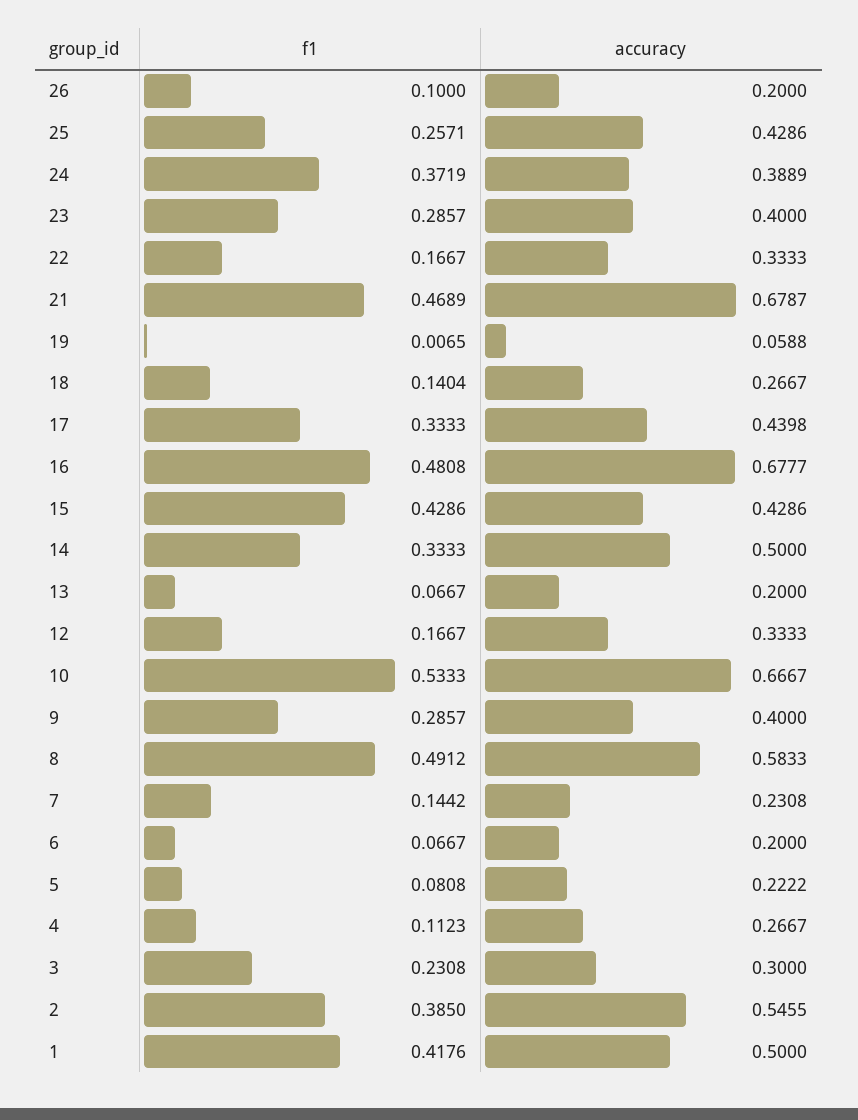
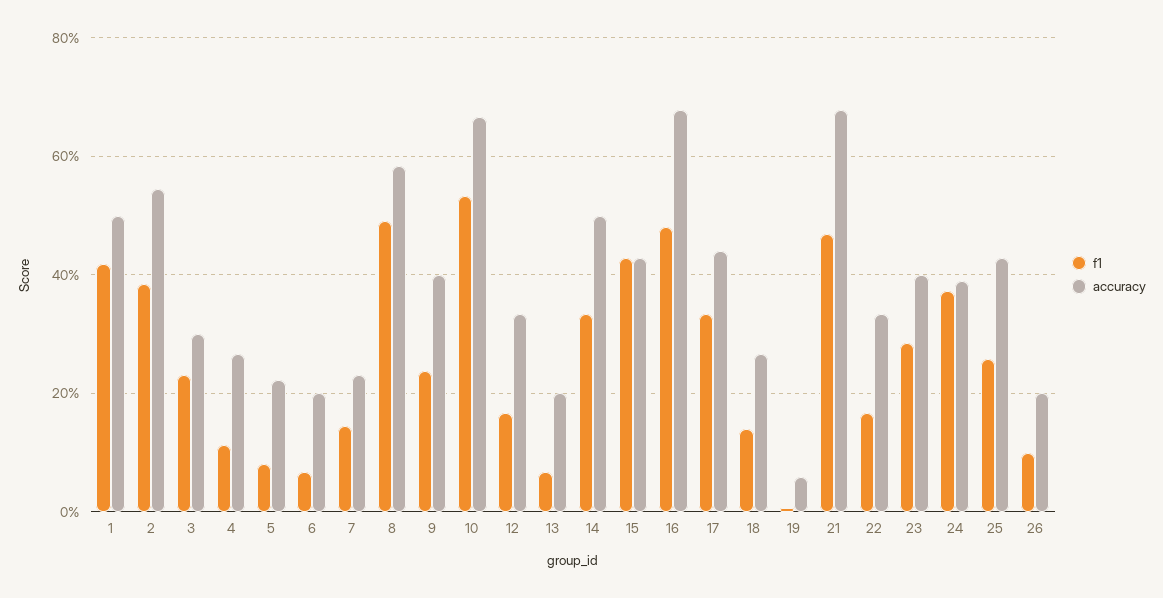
f1, 9: 0.2857 -> 0.24

